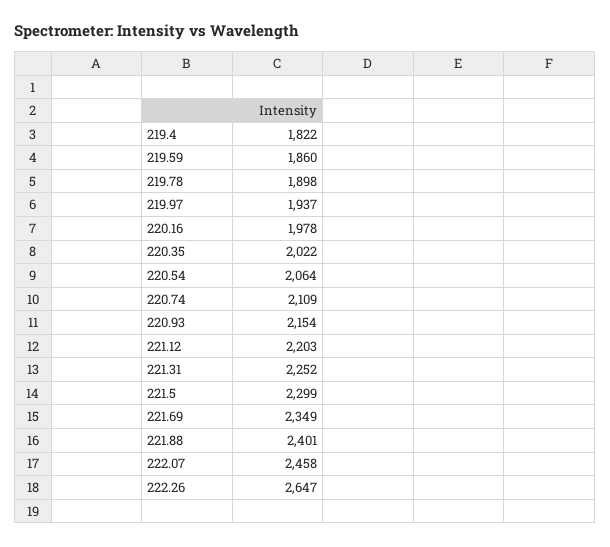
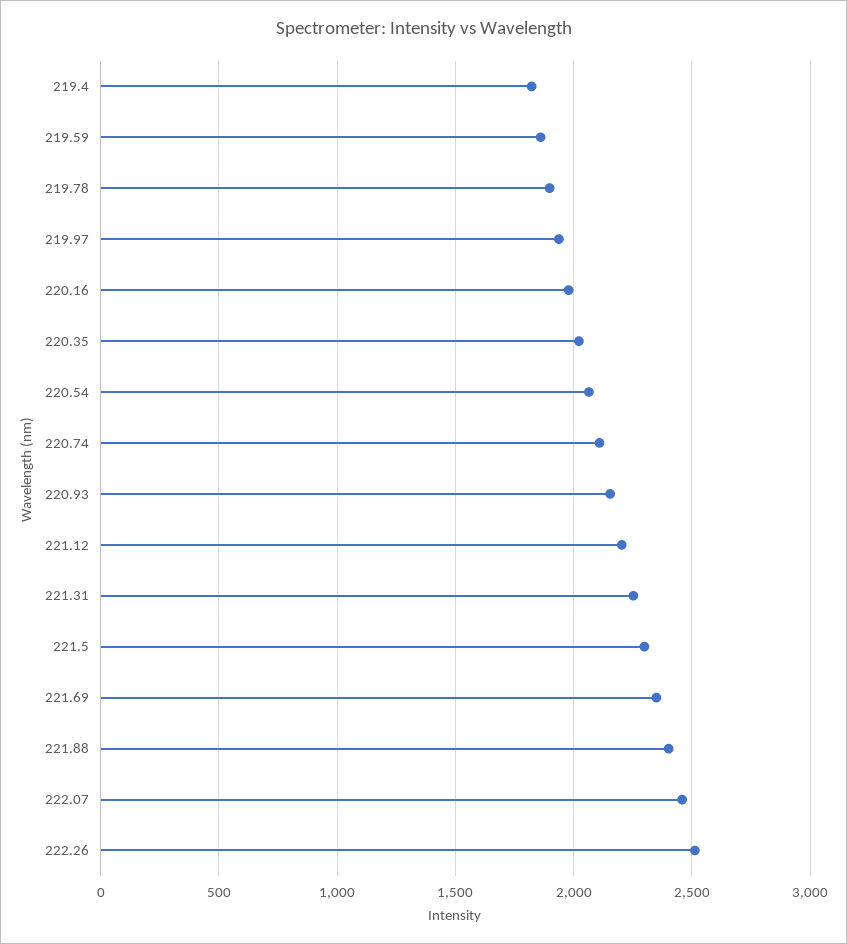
222.26: 2647 -> 2500

